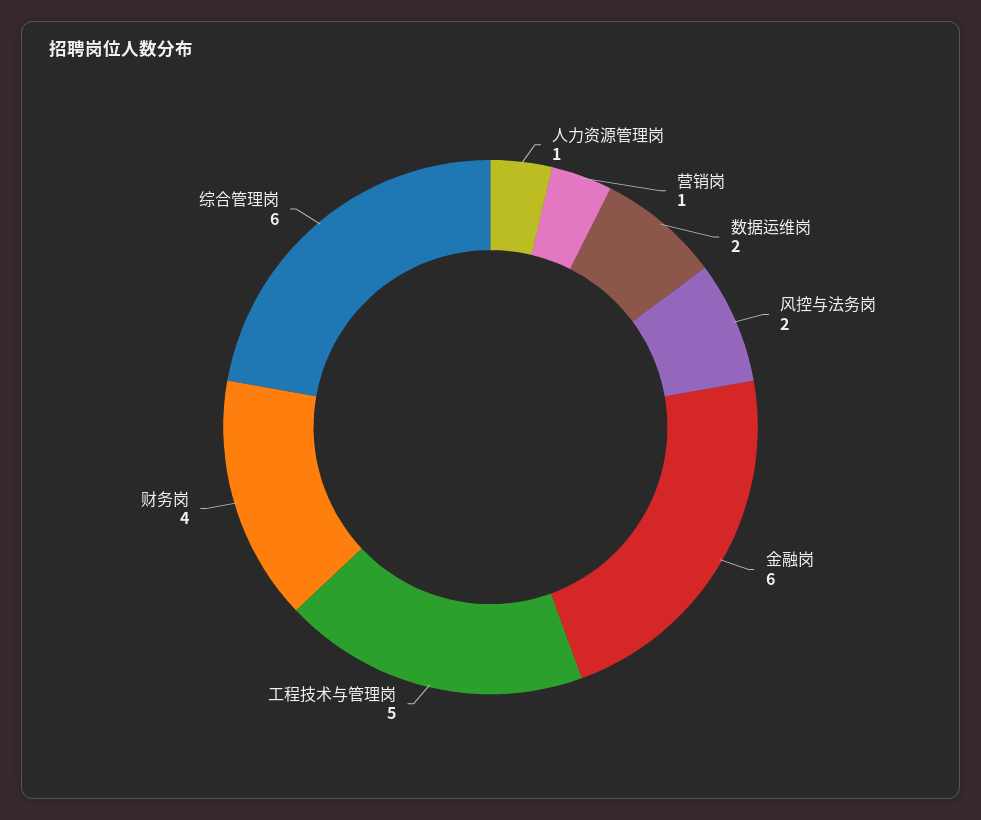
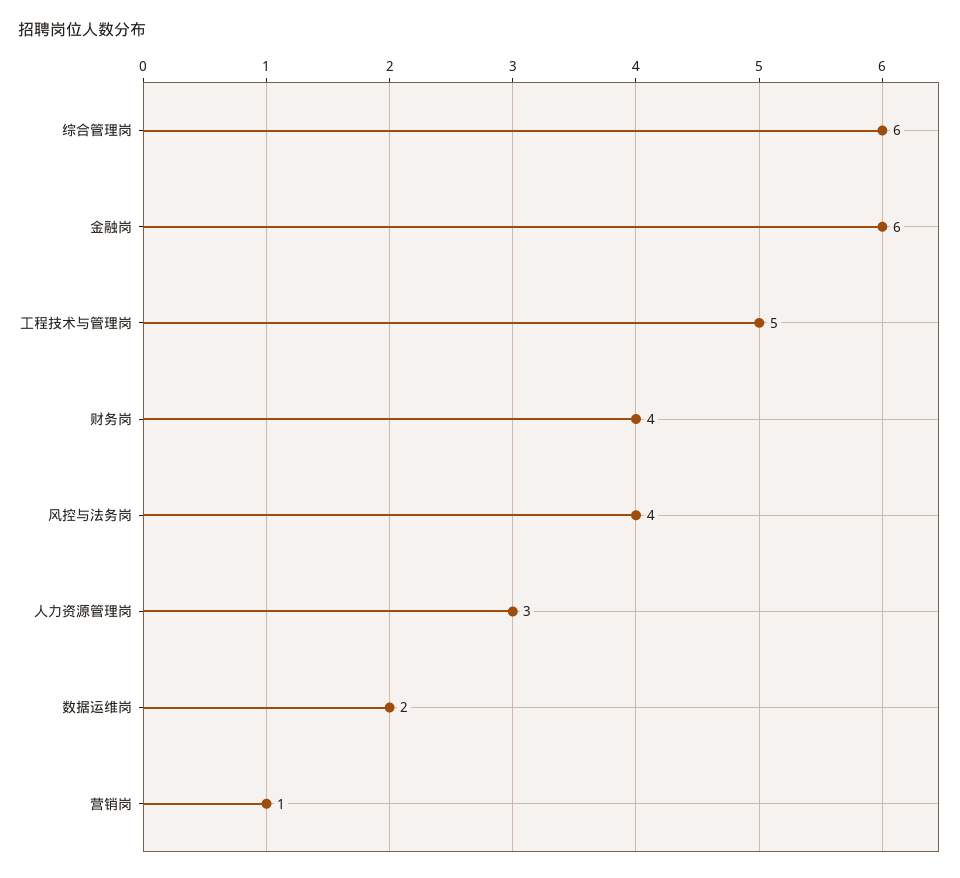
人力资源管理岗: 1 -> 3
风控与法务岗: 2 -> 4

